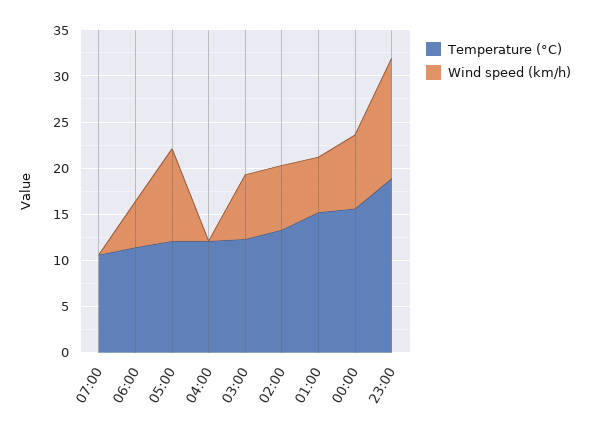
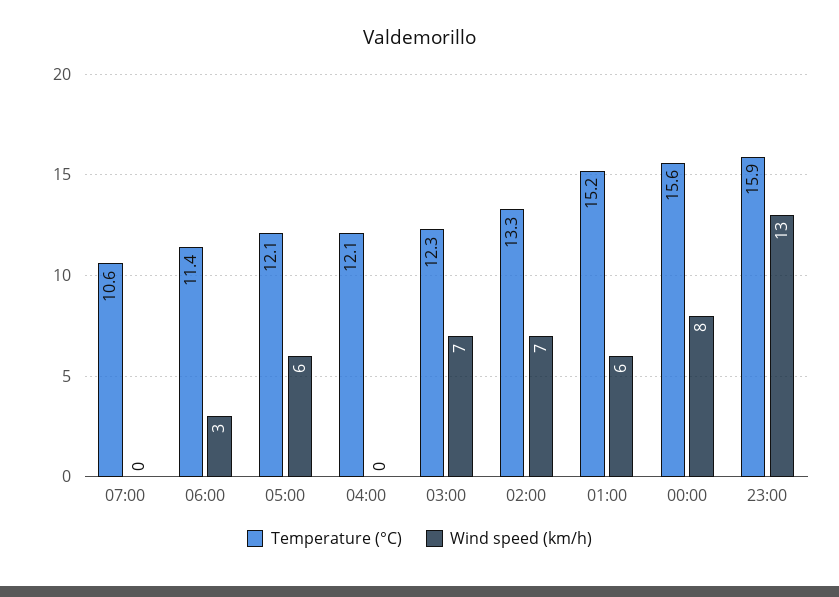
Wind speed (km/h), 06:00: 5 -> 3
Wind speed (km/h), 05:00: 10 -> 6
Temperature (°C), 23:00: 19 -> 15.9

